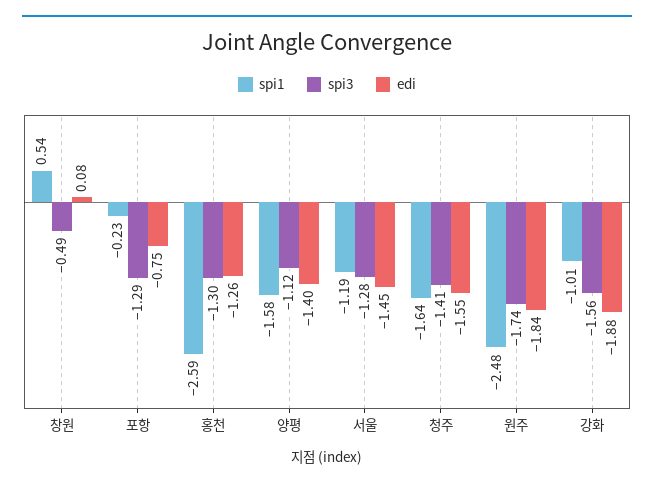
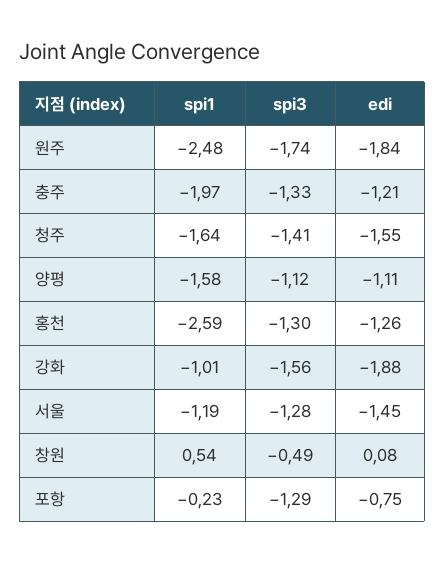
edi, 양평: -1.4 -> -1.11
spi1, 충주: none -> -1.97
spi3, 충주: none -> -1.33
edi, 충주: none -> -1.21

